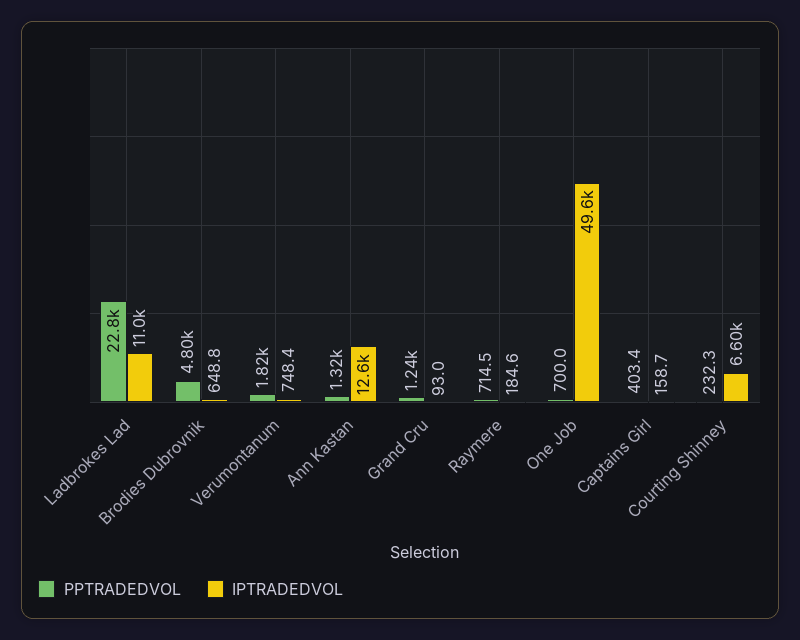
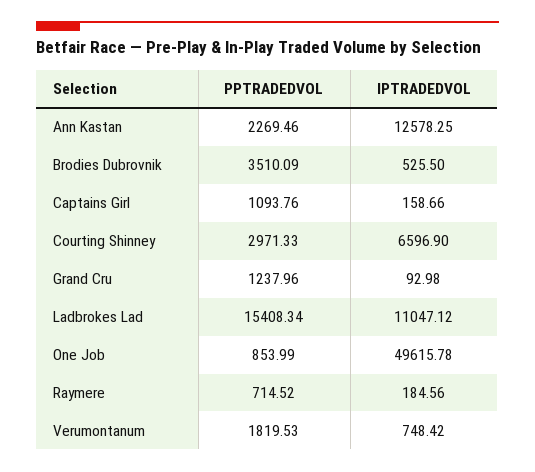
PPTRADEDVOL, Ladbrokes Lad: 22800 -> 15408.34
PPTRADEDVOL, Brodies Dubrovnik: 4800 -> 3510.09
IPTRADEDVOL, Brodies Dubrovnik: 648.8 -> 525.5
PPTRADEDVOL, Ann Kastan: 1320 -> 2269.46
PPTRADEDVOL, One Job: 700 -> 853.99
PPTRADEDVOL, Captains Girl: 403.4 -> 1093.76
PPTRADEDVOL, Courting Shinney: 232.3 -> 2971.33

